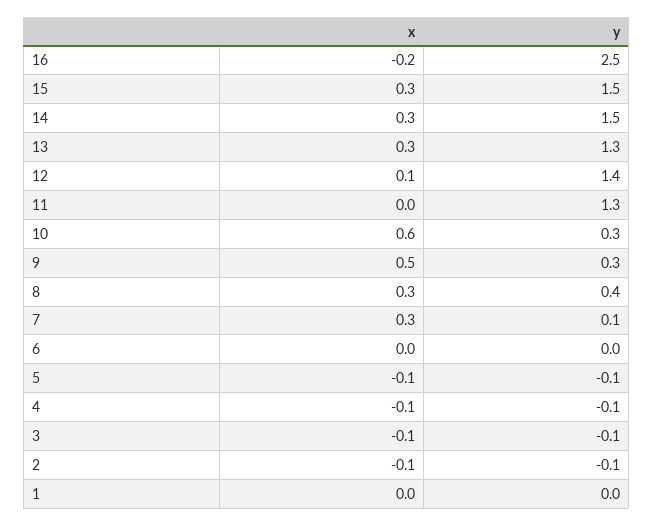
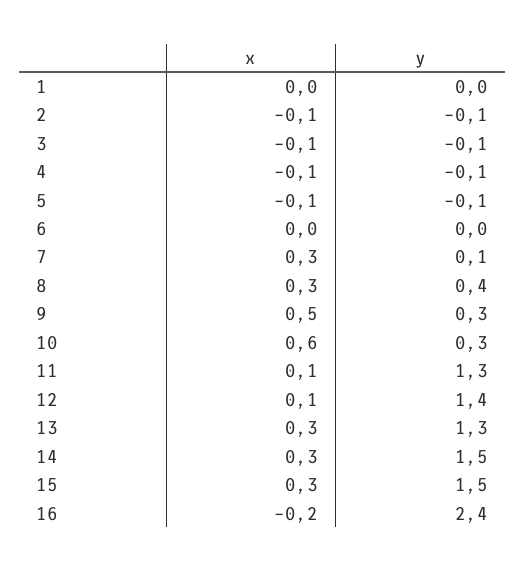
y, 16: 2.5 -> 2.4
x, 11: 0 -> 0.1

